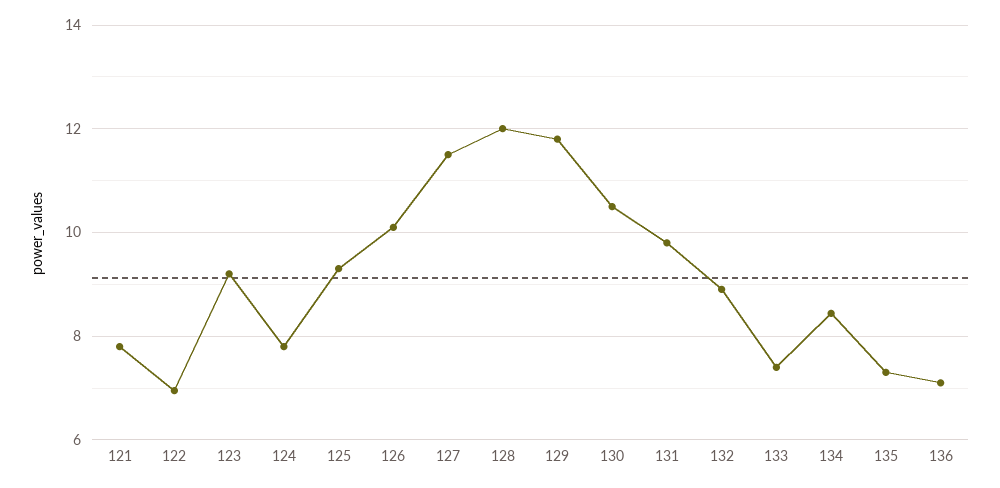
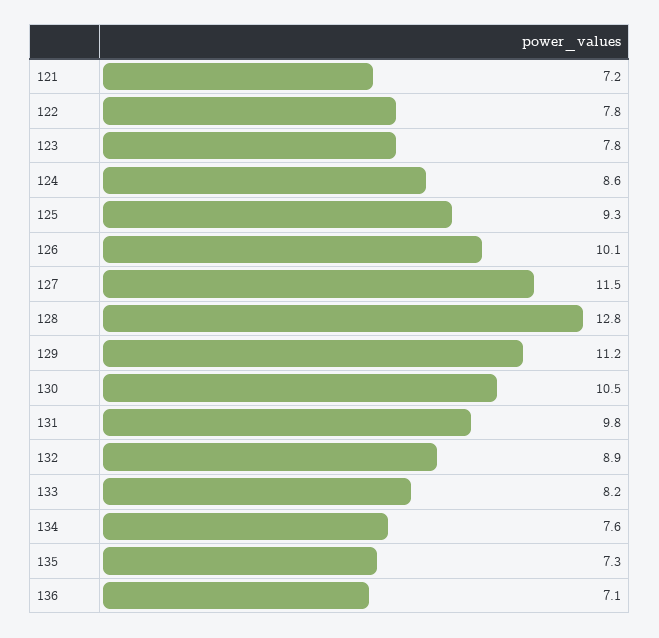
121: 7.8 -> 7.2
122: 7 -> 7.8
123: 9.2 -> 7.8
124: 7.8 -> 8.6
128: 12 -> 12.8
129: 11.8 -> 11.2
133: 7.4 -> 8.2
134: 8.4 -> 7.6

